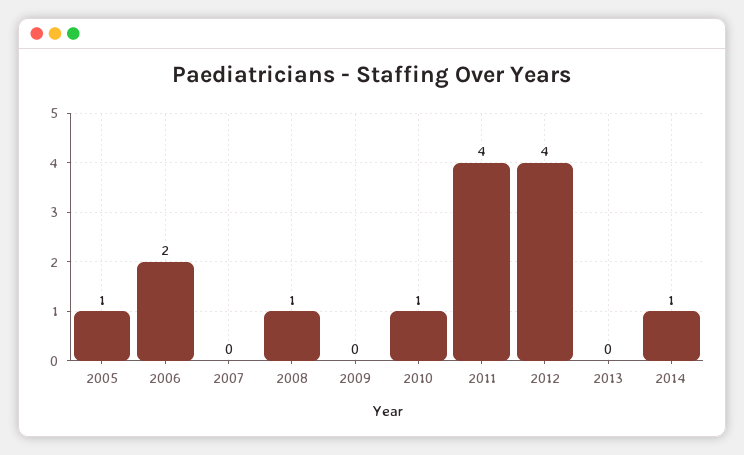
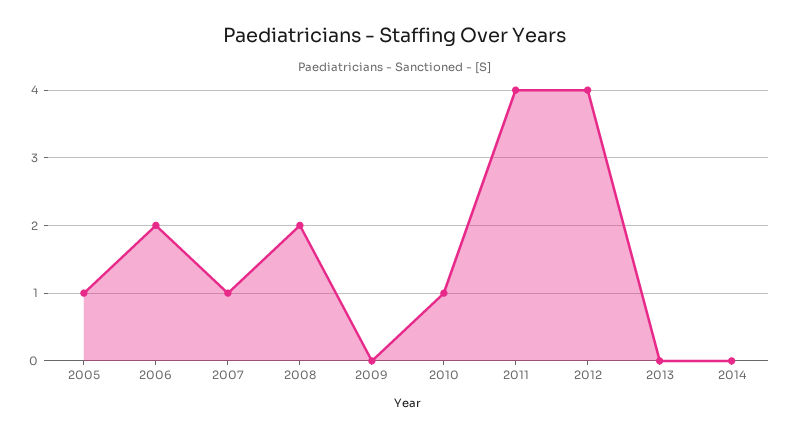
2007: 0 -> 1
2008: 1 -> 2
2014: 1 -> 0

